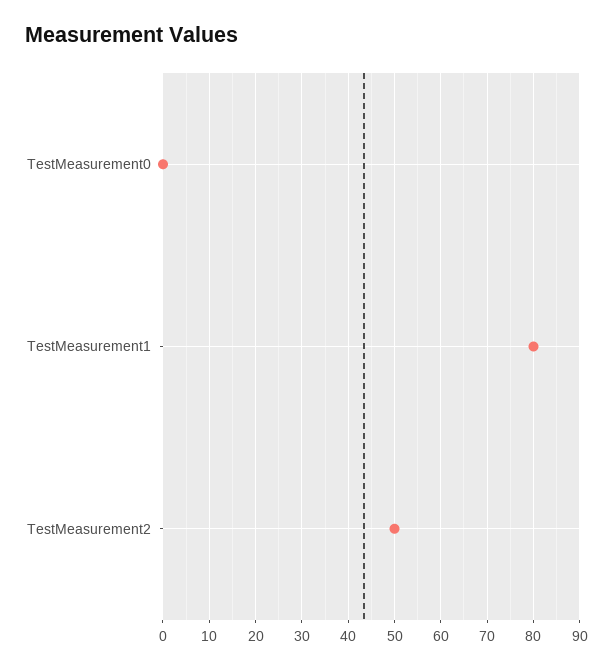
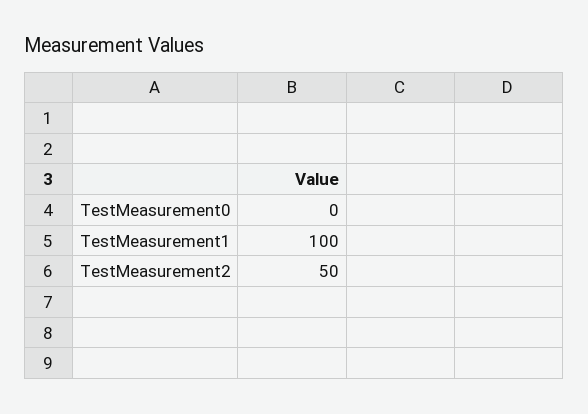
TestMeasurement1: 80 -> 100

